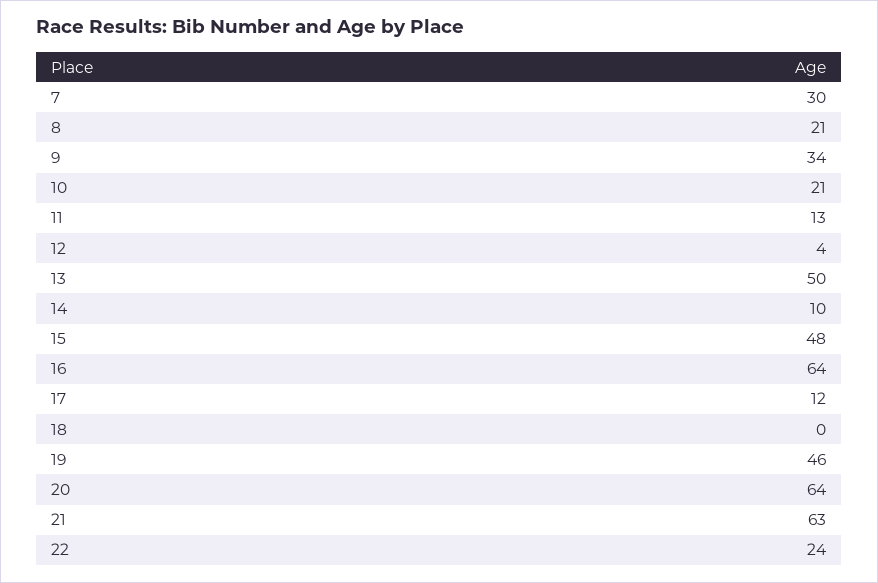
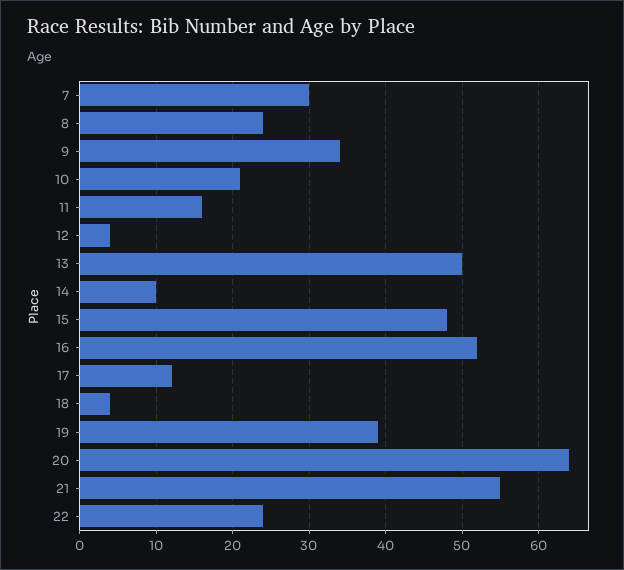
8: 21 -> 24
11: 13 -> 16
16: 64 -> 52
18: 0 -> 4
19: 46 -> 39
21: 63 -> 55

